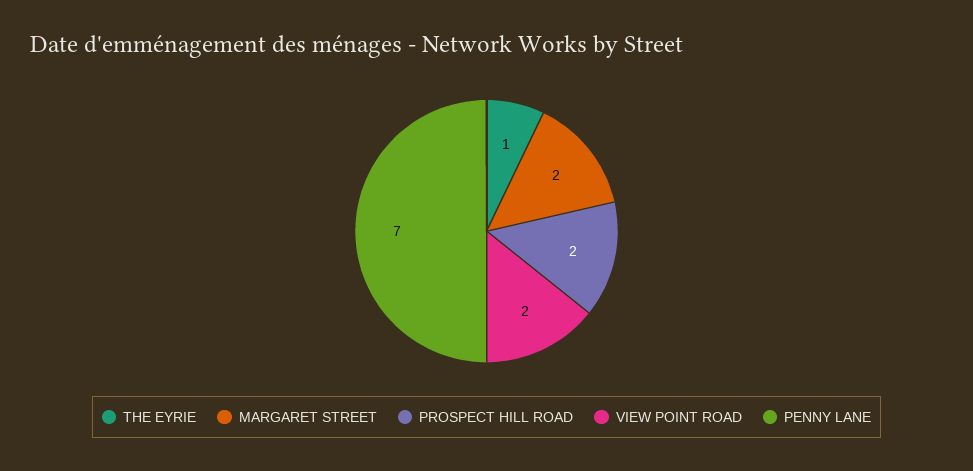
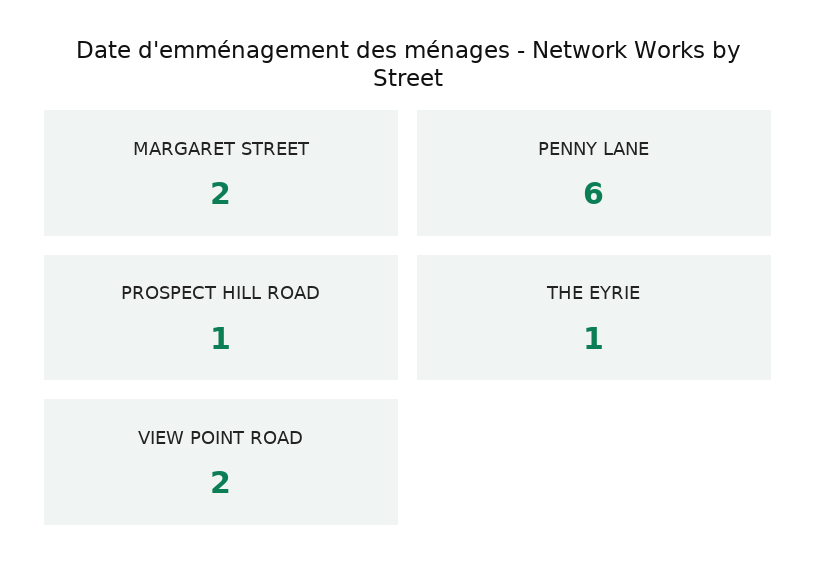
PROSPECT HILL ROAD: 2 -> 1
PENNY LANE: 7 -> 6

